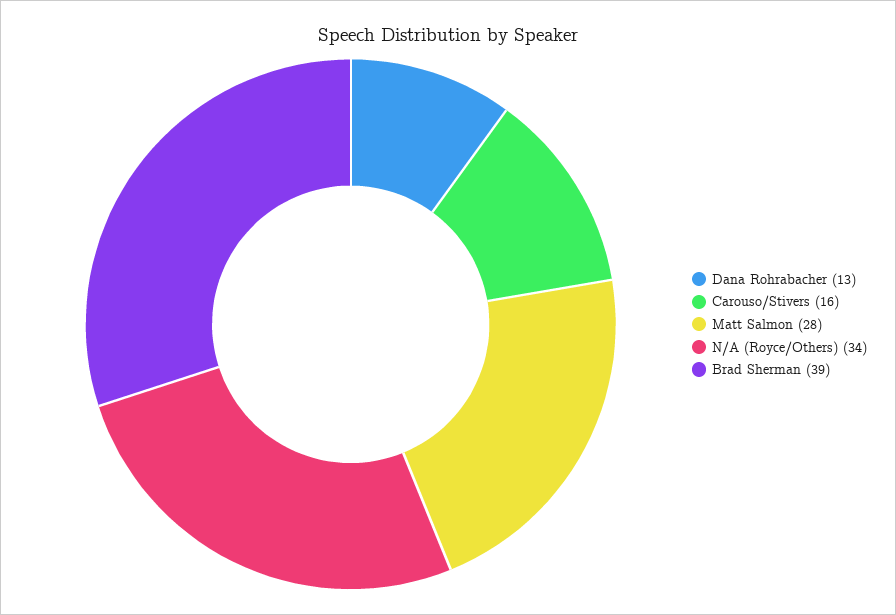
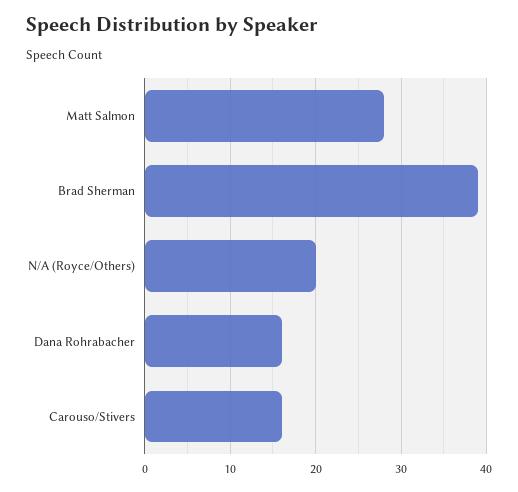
Dana Rohrabacher: 13 -> 16
N/A (Royce/Others): 34 -> 20

